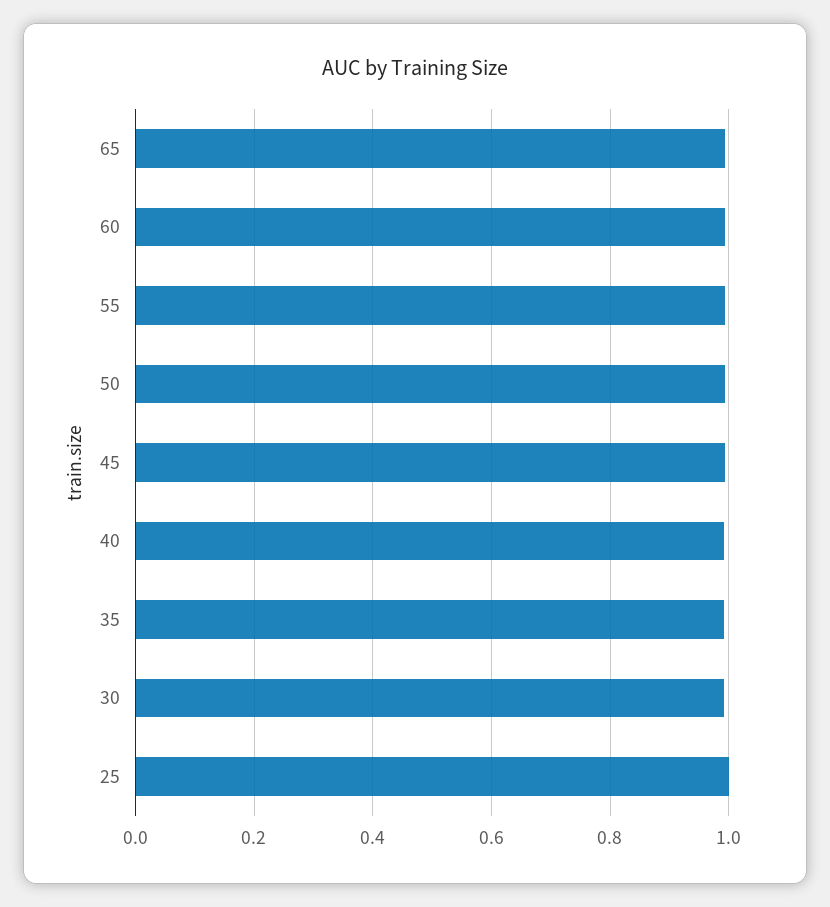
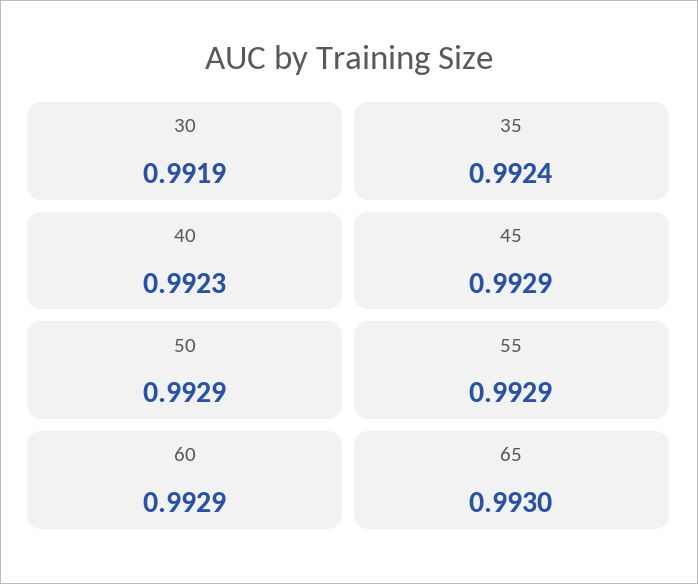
25: 1 -> none

